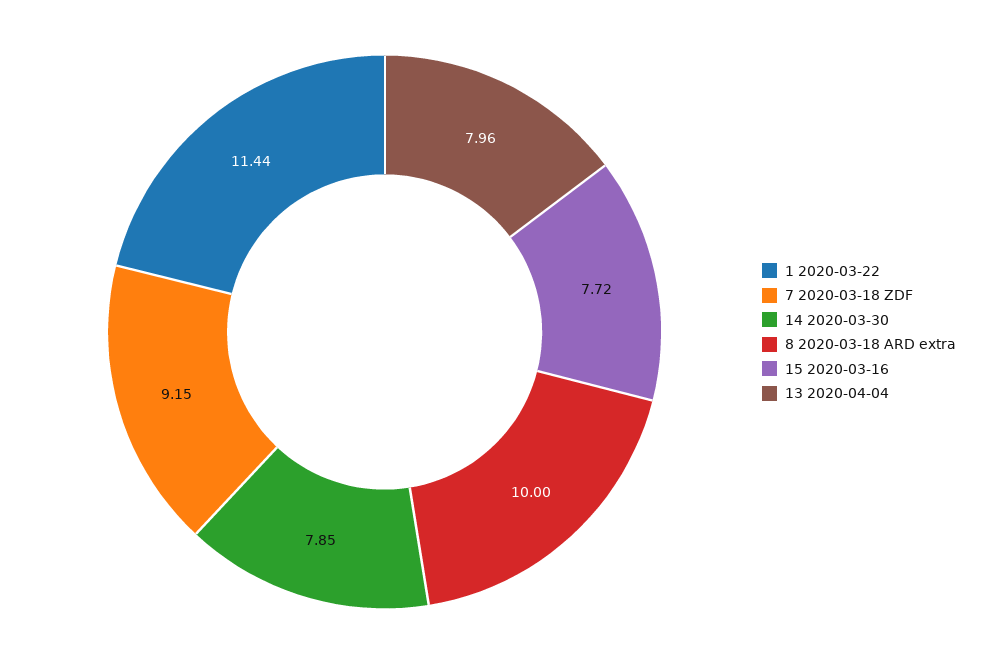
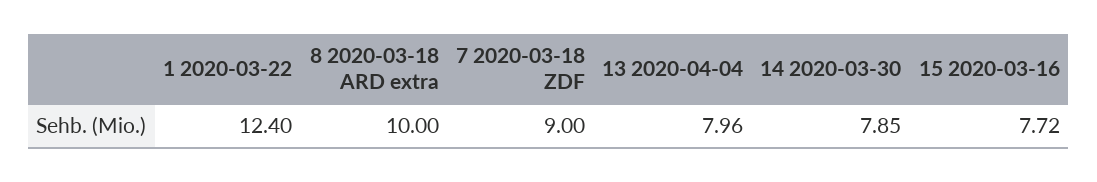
1 2020-03-22: 11.44 -> 12.4
7 2020-03-18 ZDF: 9.15 -> 9

